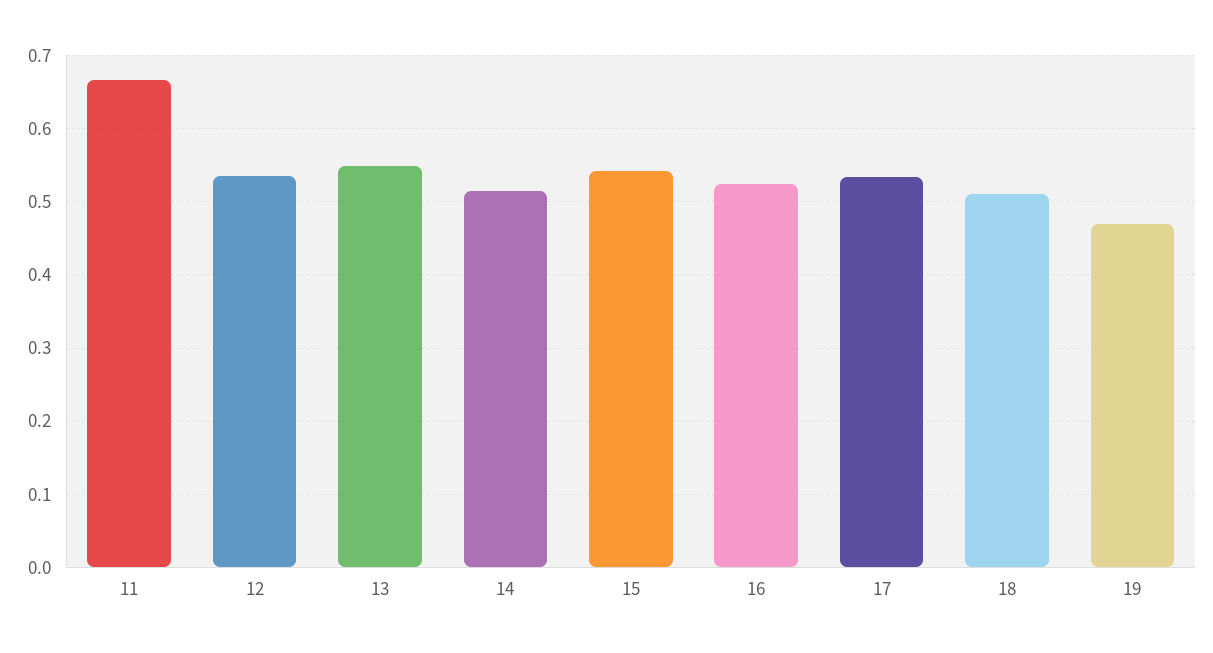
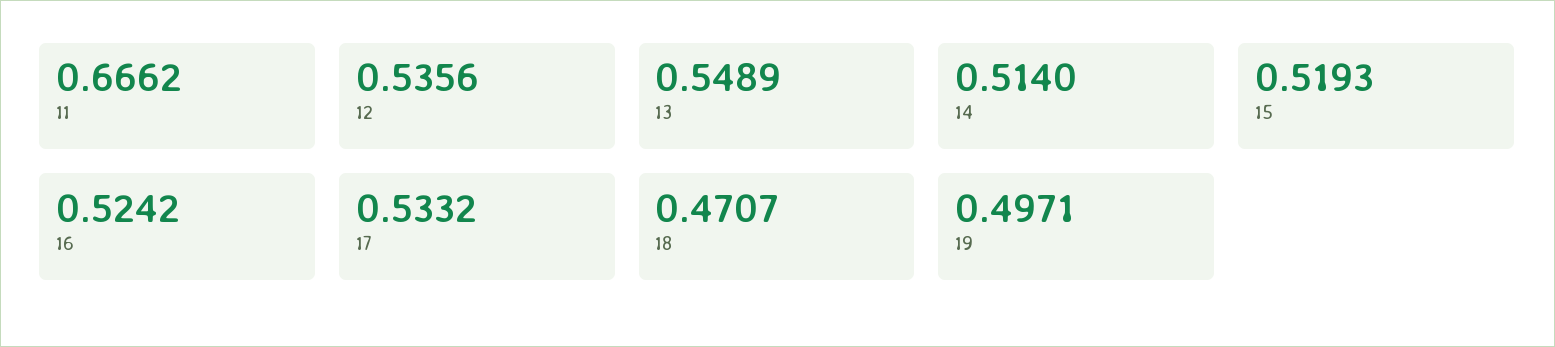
15: 0.54 -> 0.5193
18: 0.51 -> 0.4707
19: 0.47 -> 0.4971

